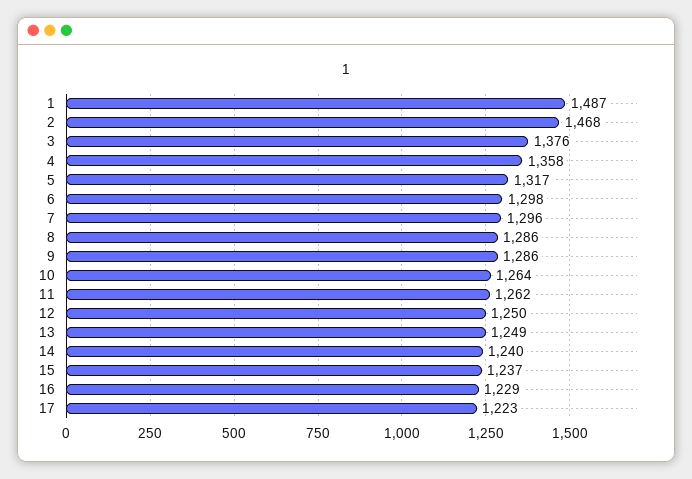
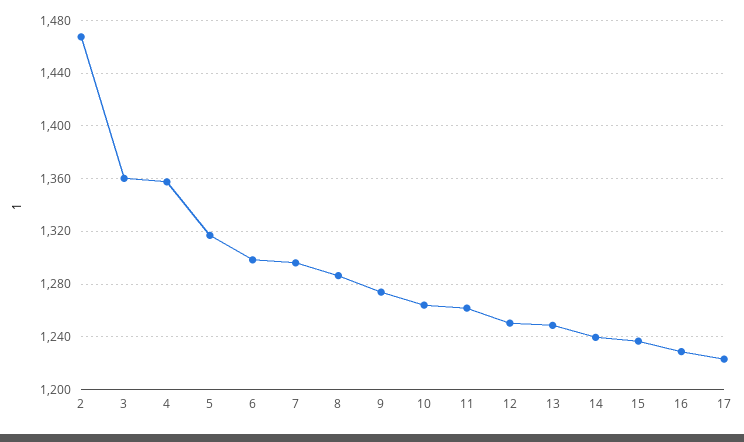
1: 1487 -> none
3: 1376 -> 1360
9: 1286 -> 1275

